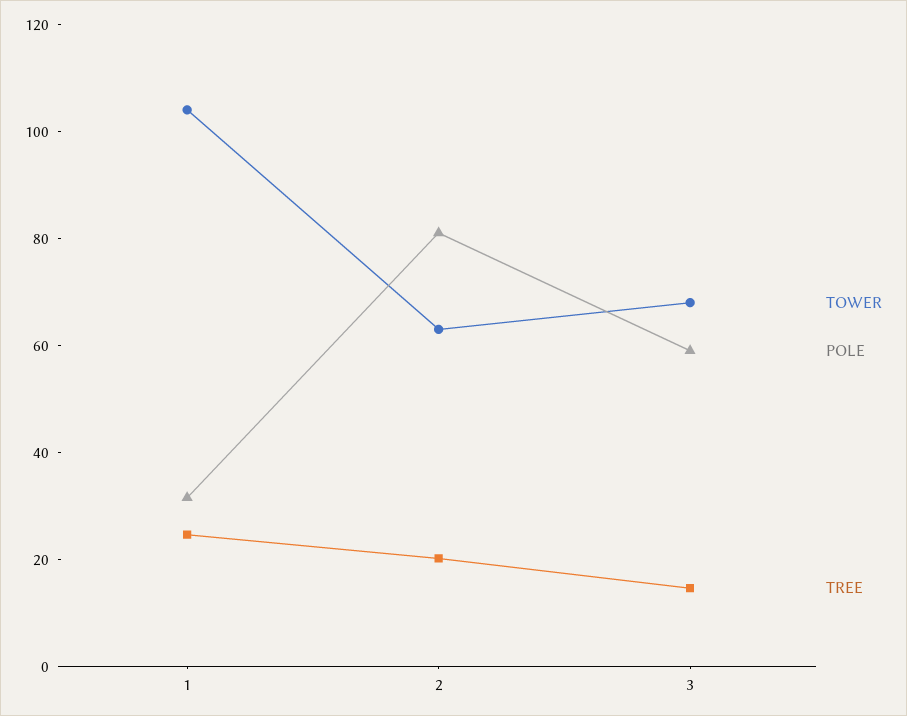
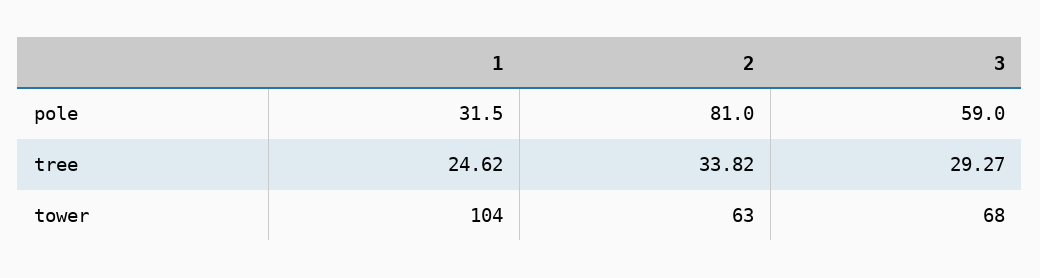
TREE, 2: 20 -> 33.82
TREE, 3: 15 -> 29.27

